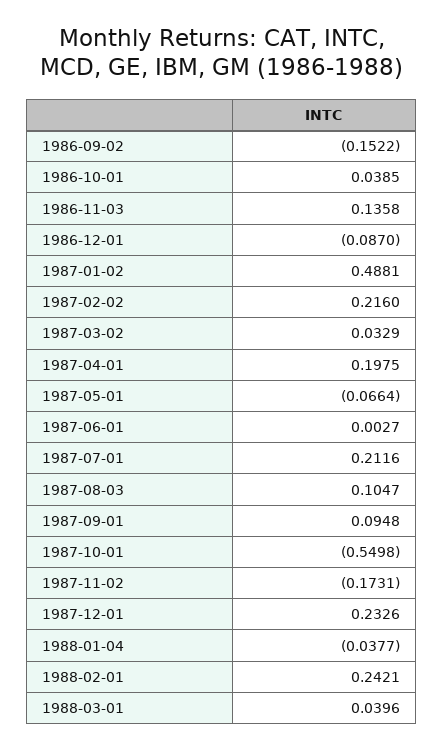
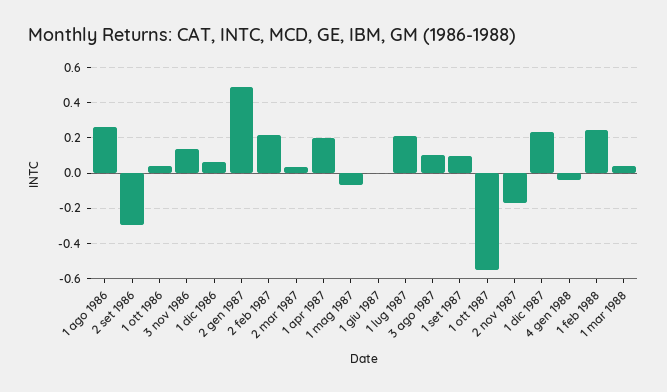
1986-09-02: -0.1522 -> -0.3
1986-12-01: -0.087 -> 0.05
1 ago 1986: none -> 0.25

